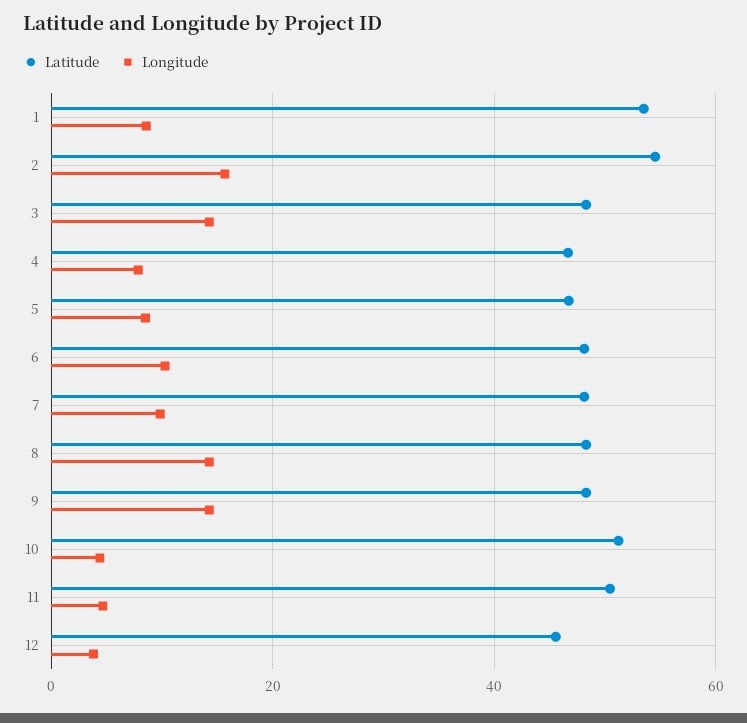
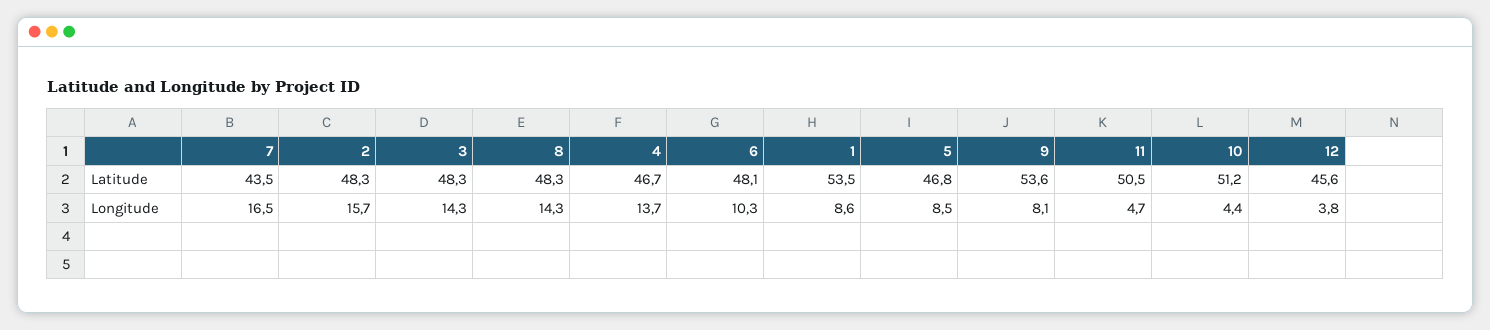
Latitude, 2: 54 -> 48.3
Longitude, 4: 8 -> 13.7
Latitude, 7: 48 -> 43.5
Longitude, 7: 10 -> 16.5
Latitude, 9: 48 -> 53.6
Longitude, 9: 14 -> 8.1

